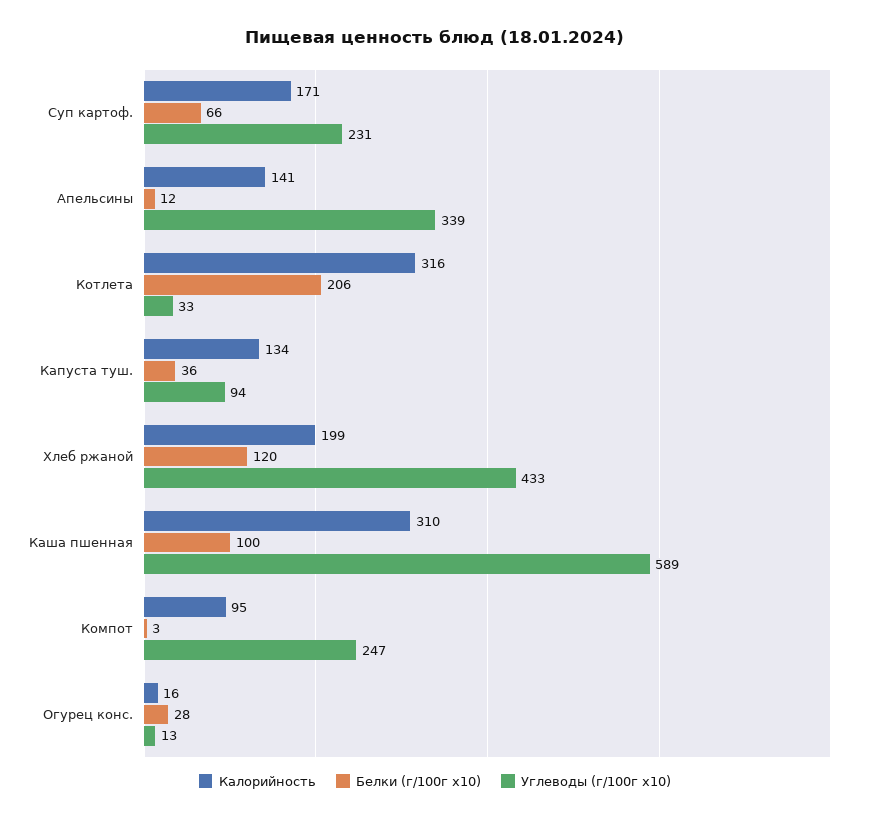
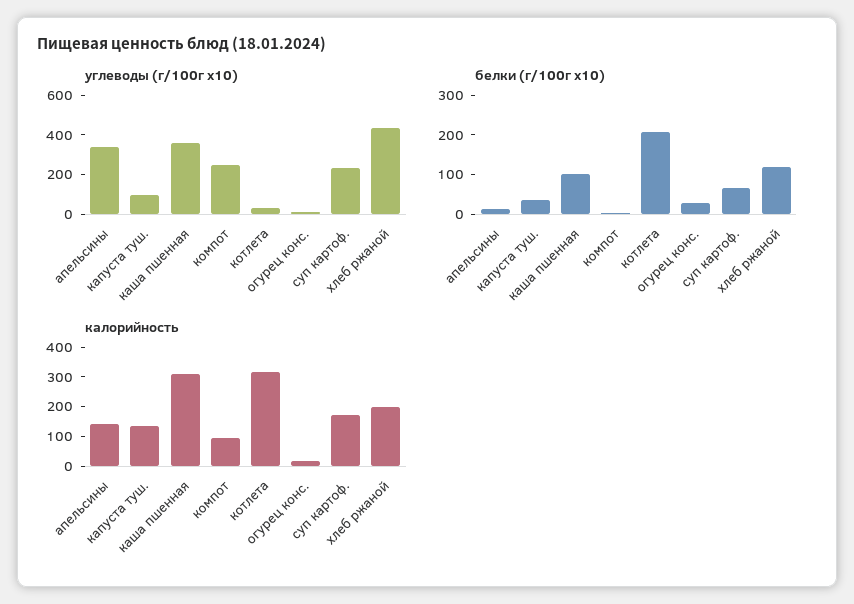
Углеводы (г/100г x10), Каша пшенная: 589 -> 350

